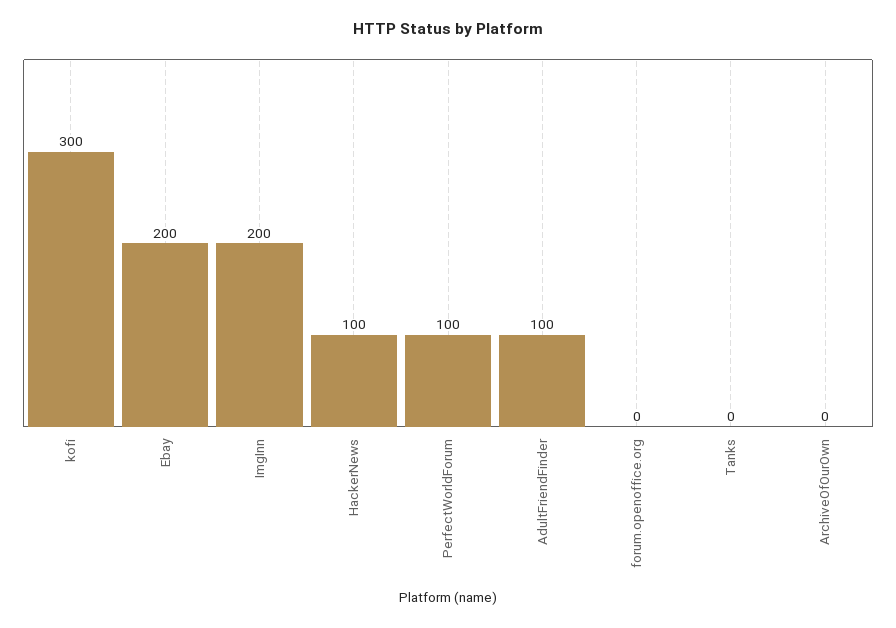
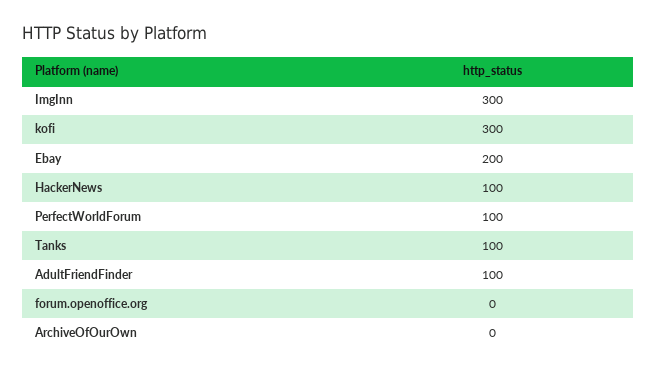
ImgInn: 200 -> 300
Tanks: 0 -> 100

